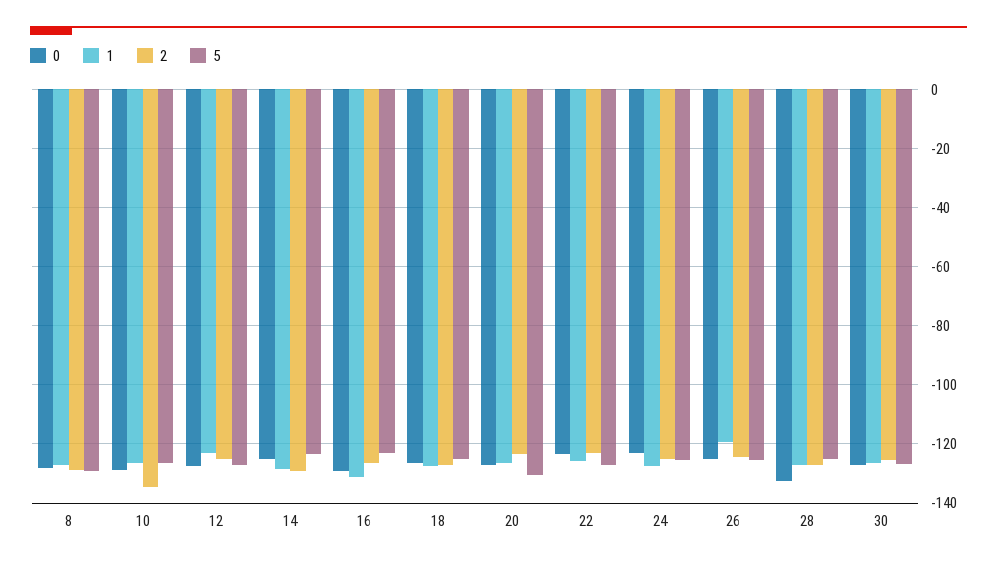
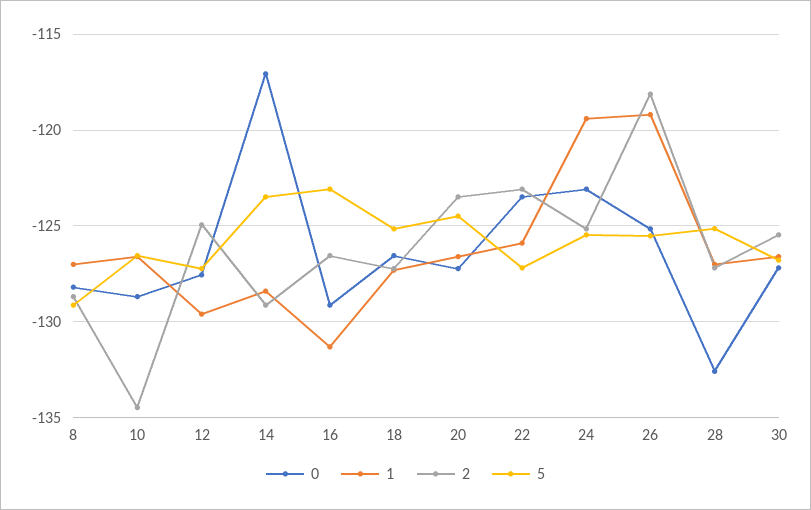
1, 12: -122.5 -> -129.5
0, 14: -125 -> -117
5, 20: -130 -> -124.5
1, 24: -127.5 -> -119.5
2, 26: -125 -> -118

